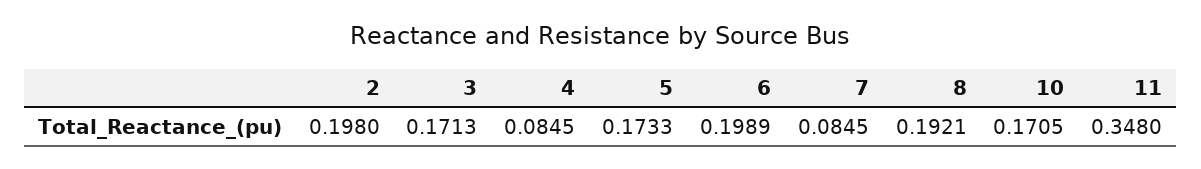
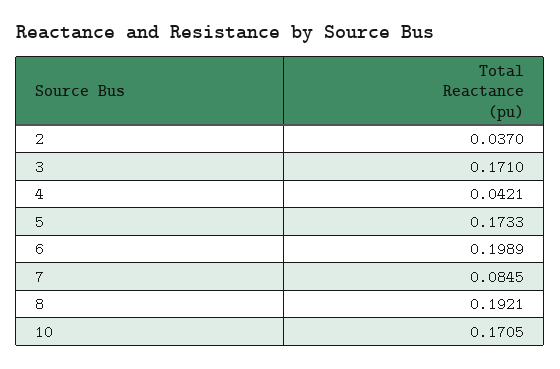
2: 0.198 -> 0.037
3: 0.1713 -> 0.171
4: 0.0845 -> 0.0421
11: 0.348 -> none

